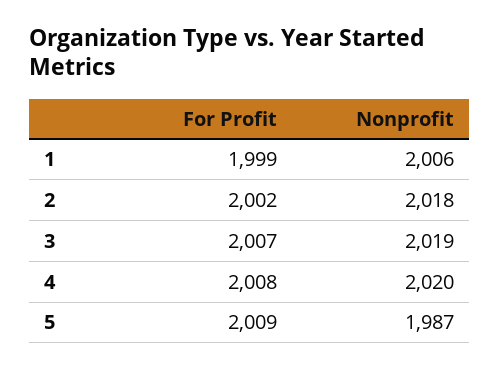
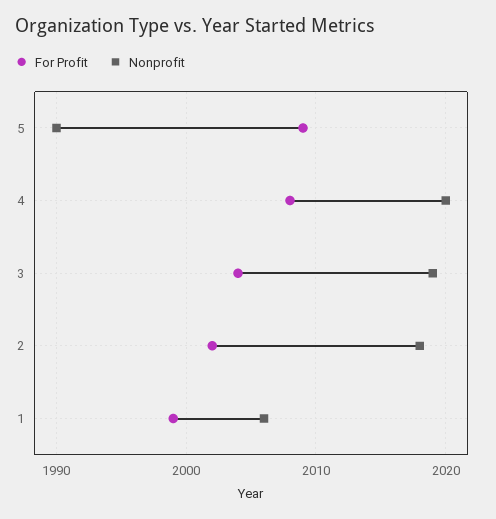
For Profit, 3: 2007 -> 2004
Nonprofit, 5: 1987 -> 1990

